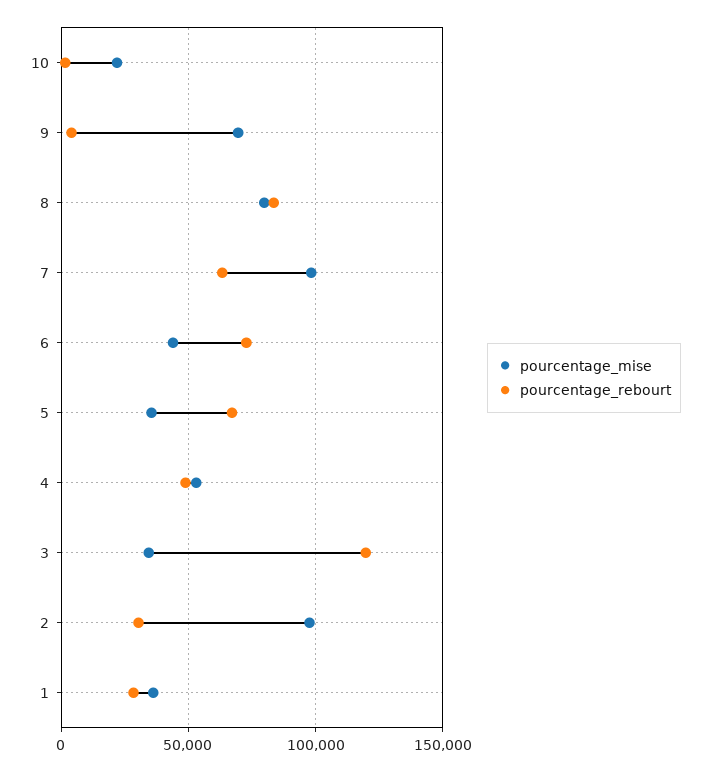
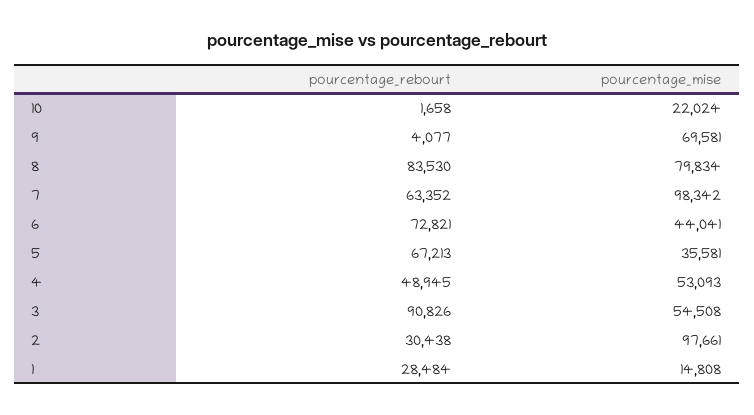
pourcentage_mise, 3: 35000 -> 54508
pourcentage_rebourt, 3: 120000 -> 90826
pourcentage_mise, 1: 35000 -> 14808

